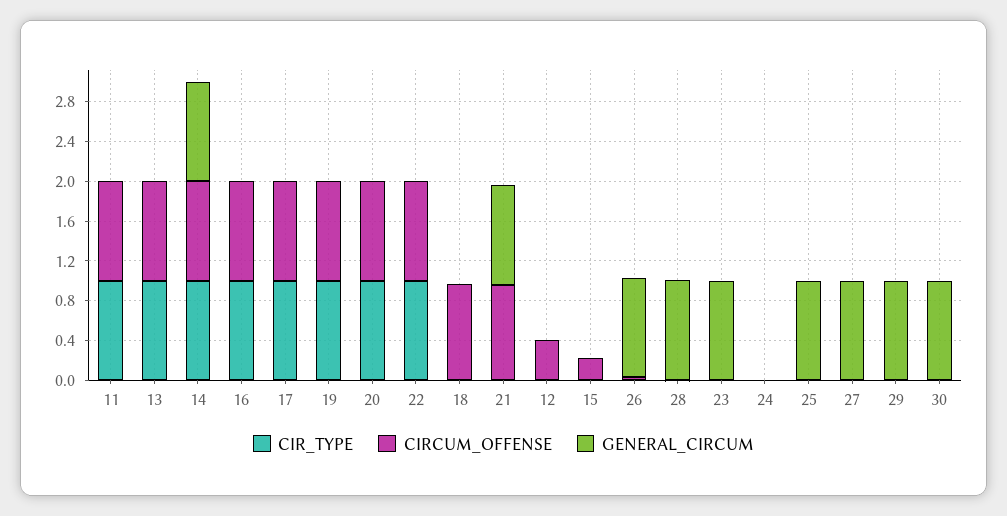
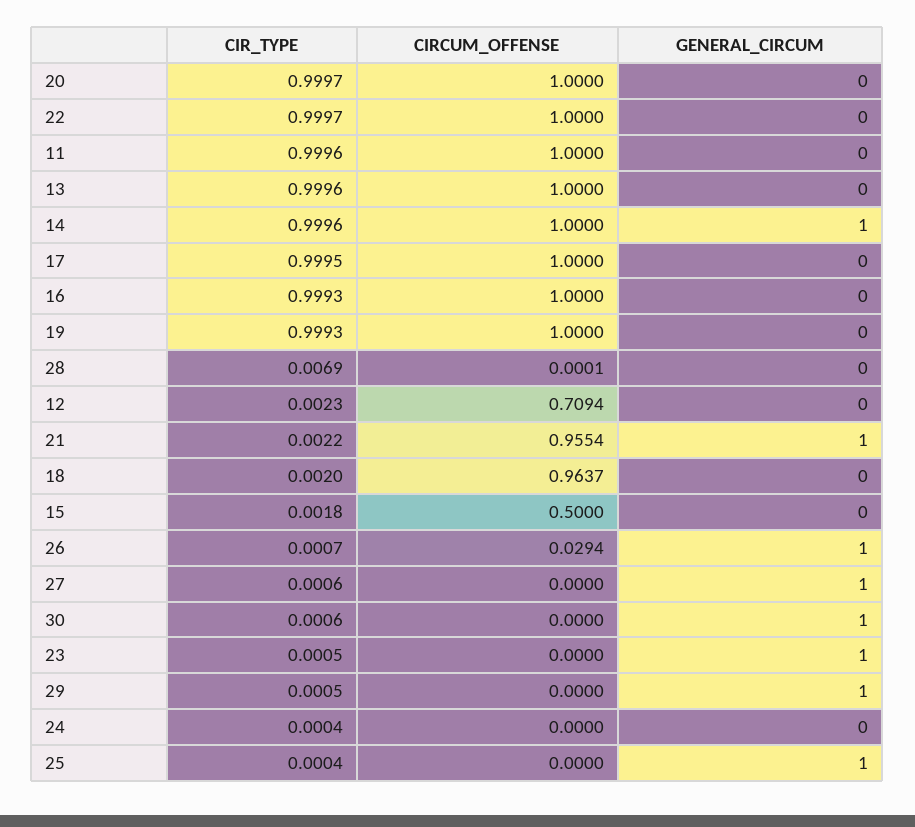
CIRCUM_OFFENSE, 12: 0.4 -> 0.7094
CIRCUM_OFFENSE, 15: 0.2 -> 0.5
GENERAL_CIRCUM, 28: 1 -> 0

